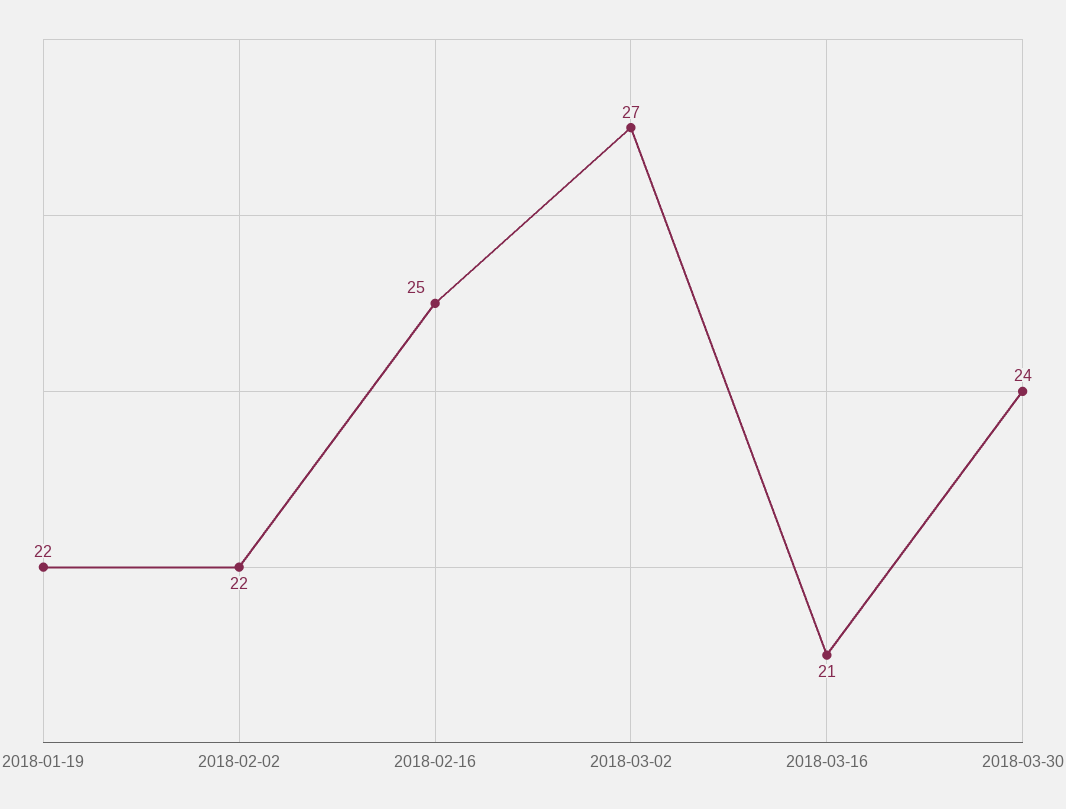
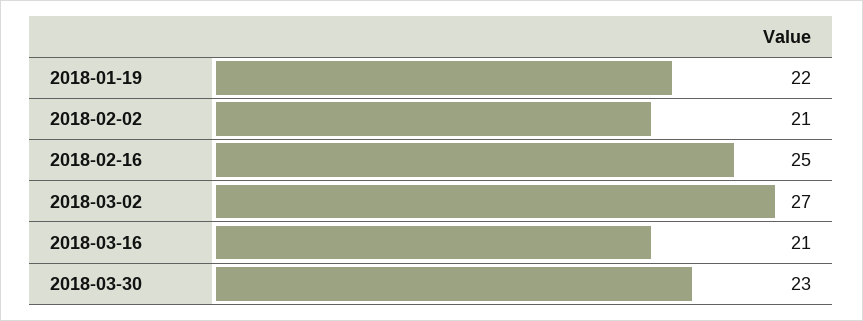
2018-02-02: 22 -> 21
2018-03-30: 24 -> 23

